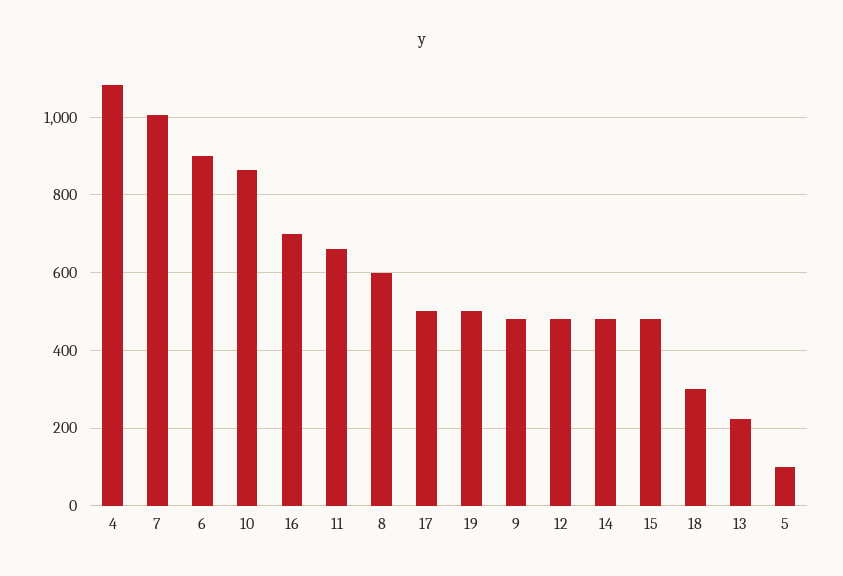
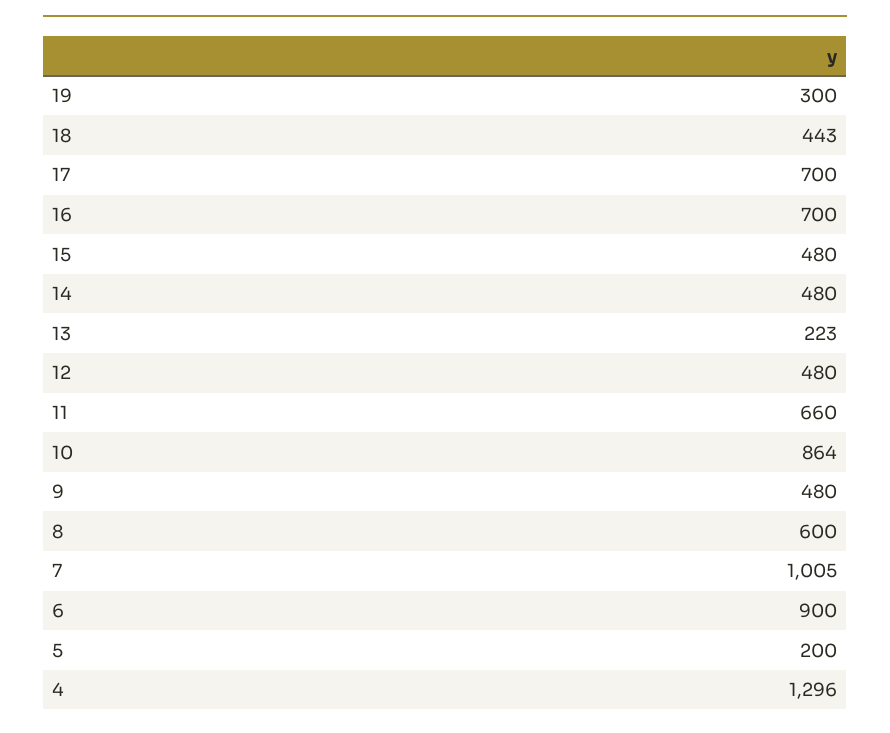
4: 1080 -> 1296
17: 500 -> 700
19: 500 -> 300
18: 300 -> 443
5: 100 -> 200

